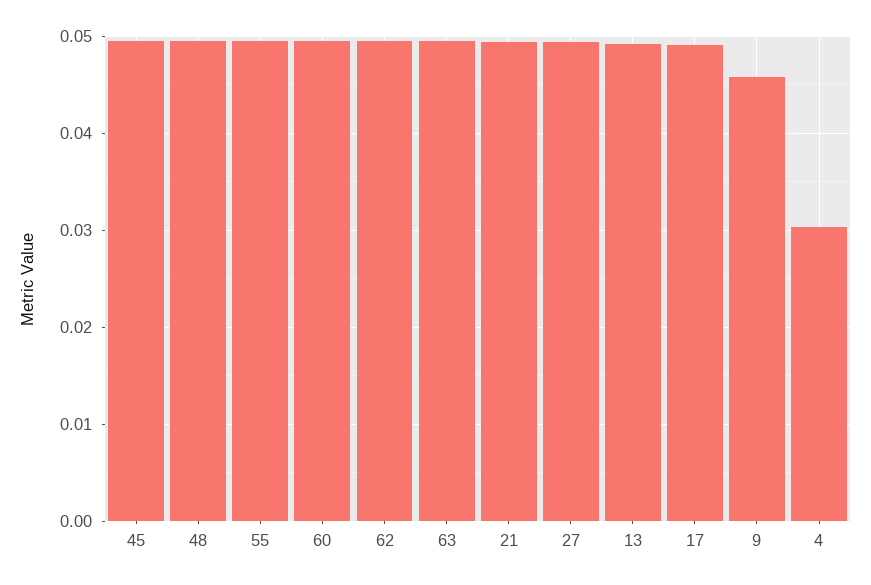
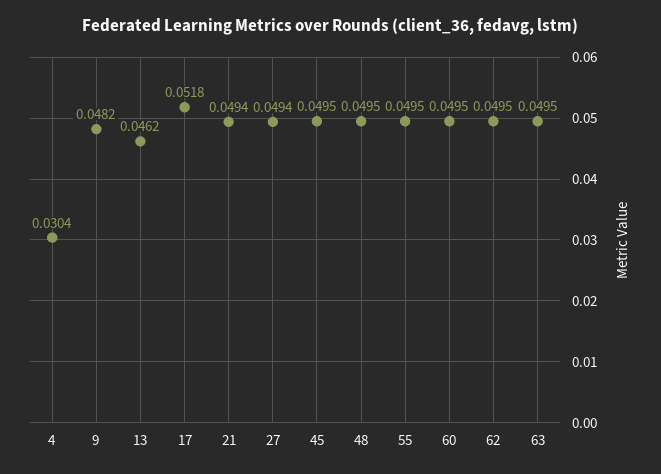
13: 0.049 -> 0.0462
17: 0.049 -> 0.0518
9: 0.046 -> 0.0482

